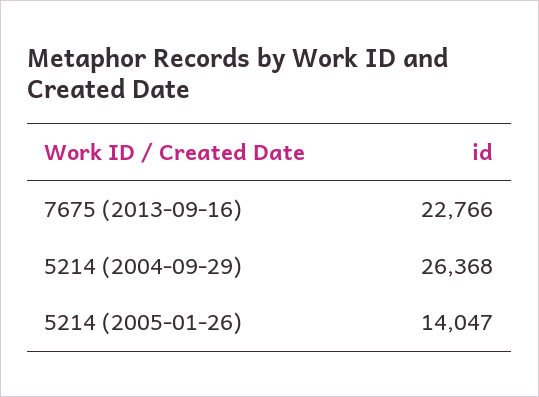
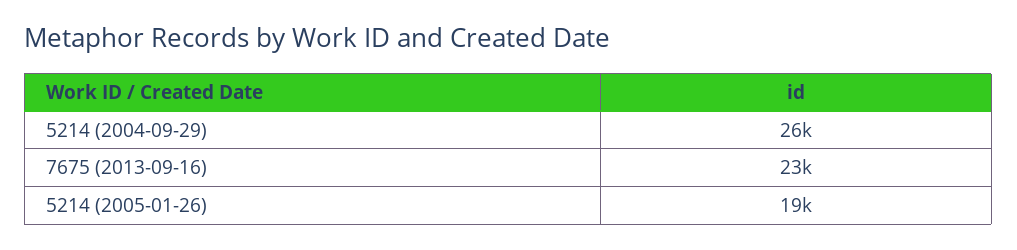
5214 (2005-01-26): 14047 -> 19000

